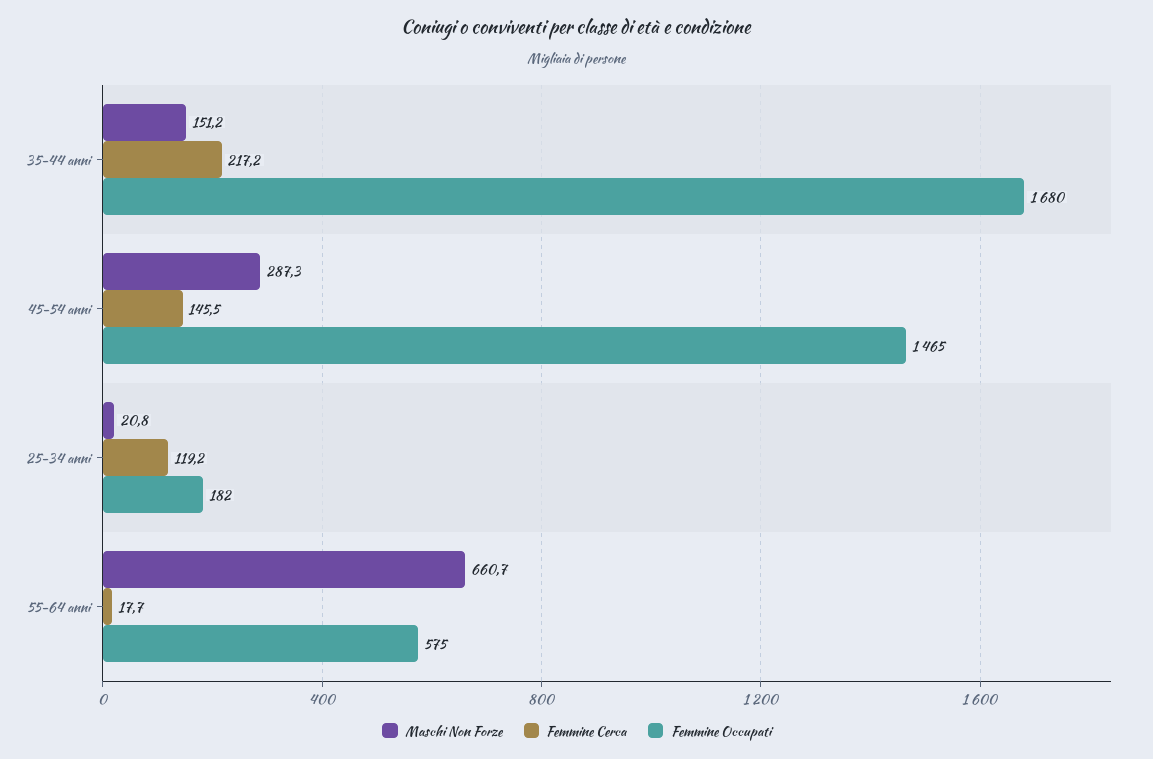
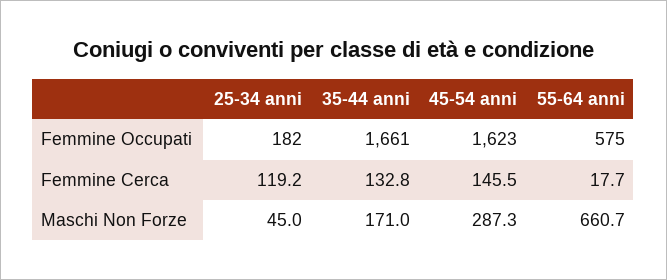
Maschi Non Forze, 35-44 anni: 151.2 -> 171
Femmine Cerca, 35-44 anni: 217.2 -> 132.8
Femmine Occupati, 35-44 anni: 1680 -> 1661
Femmine Occupati, 45-54 anni: 1465 -> 1623
Maschi Non Forze, 25-34 anni: 20.8 -> 45

